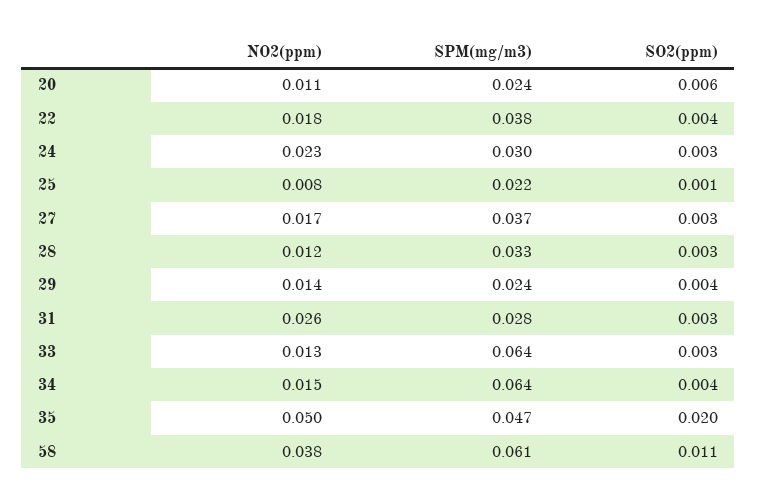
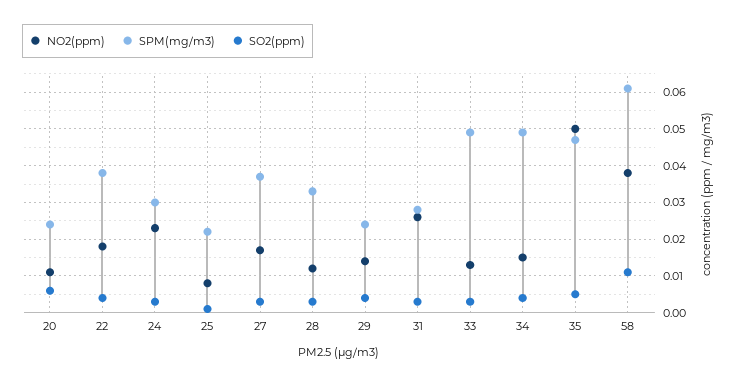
SPM(mg/m3), 33: 0.064 -> 0.05
SPM(mg/m3), 34: 0.064 -> 0.05
SO2(ppm), 35: 0.02 -> 0.005

